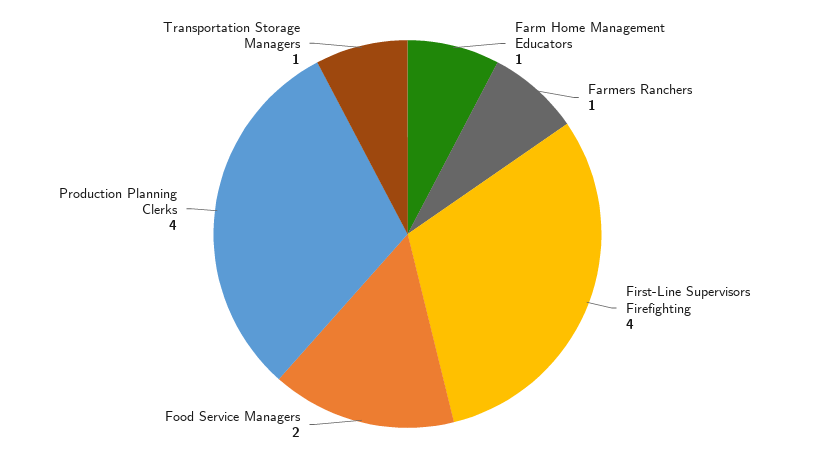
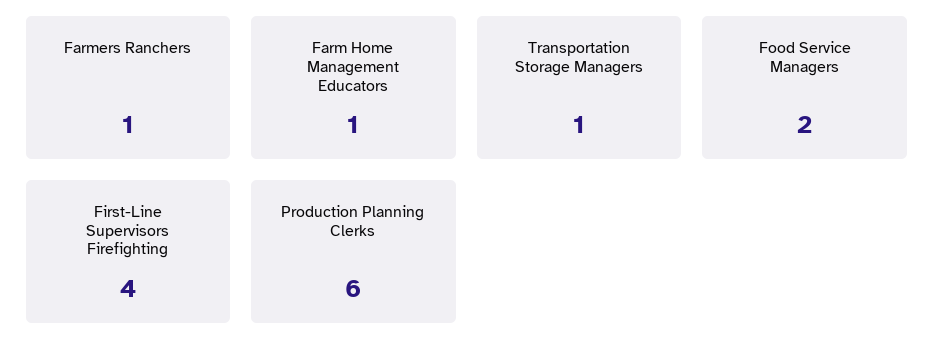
Production Planning Clerks: 4 -> 6

